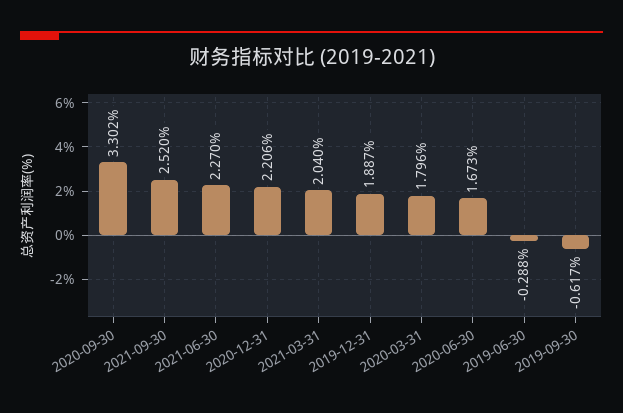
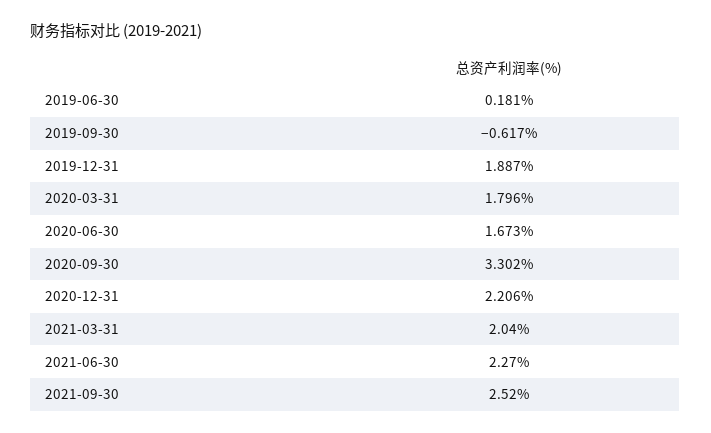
2019-06-30: -0.288 -> 0.181

